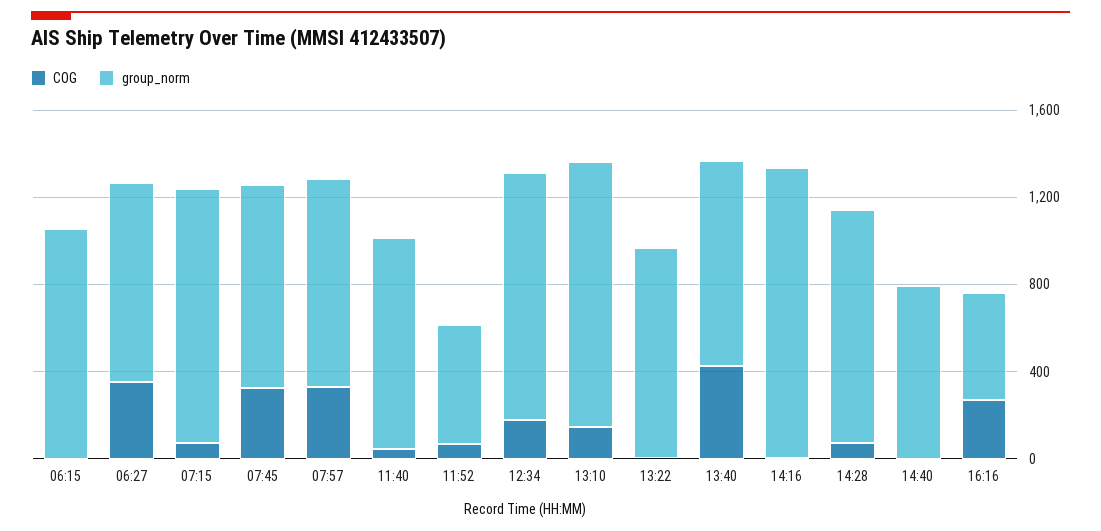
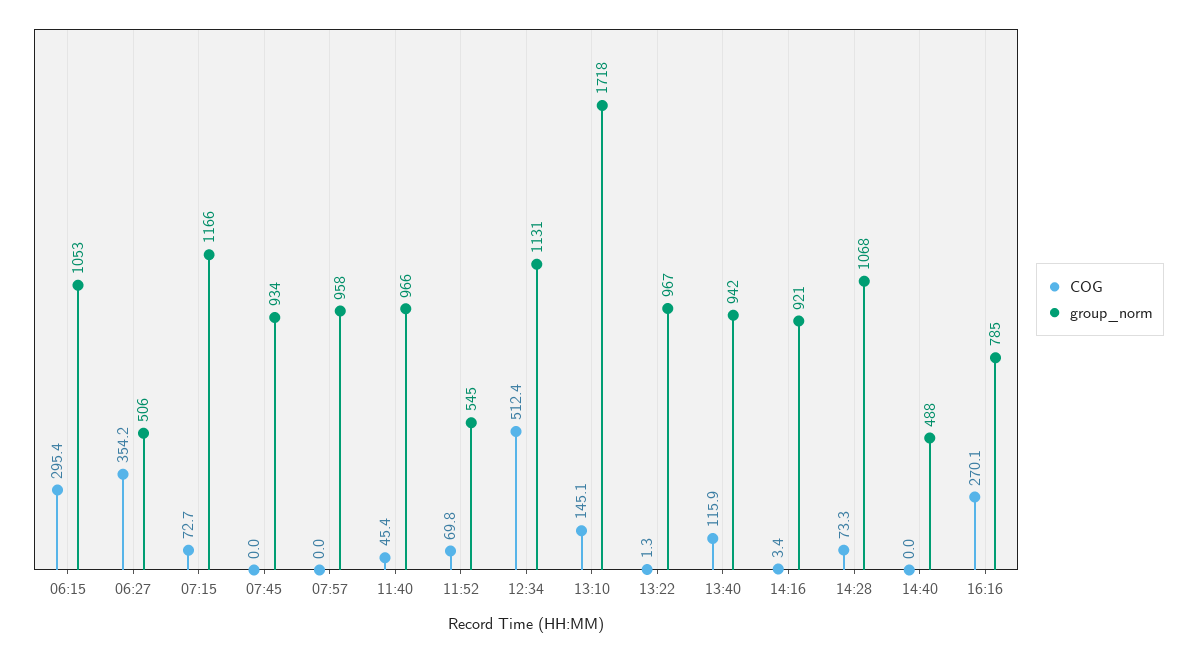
COG, 06:15: 0 -> 295.4
group_norm, 06:27: 900 -> 506
COG, 07:45: 300 -> 0
COG, 07:57: 300 -> 0
COG, 12:34: 200 -> 512.4
group_norm, 13:10: 1200 -> 1718
COG, 13:40: 400 -> 115.9
group_norm, 14:16: 1300 -> 921
group_norm, 14:40: 800 -> 488
group_norm, 16:16: 500 -> 785

